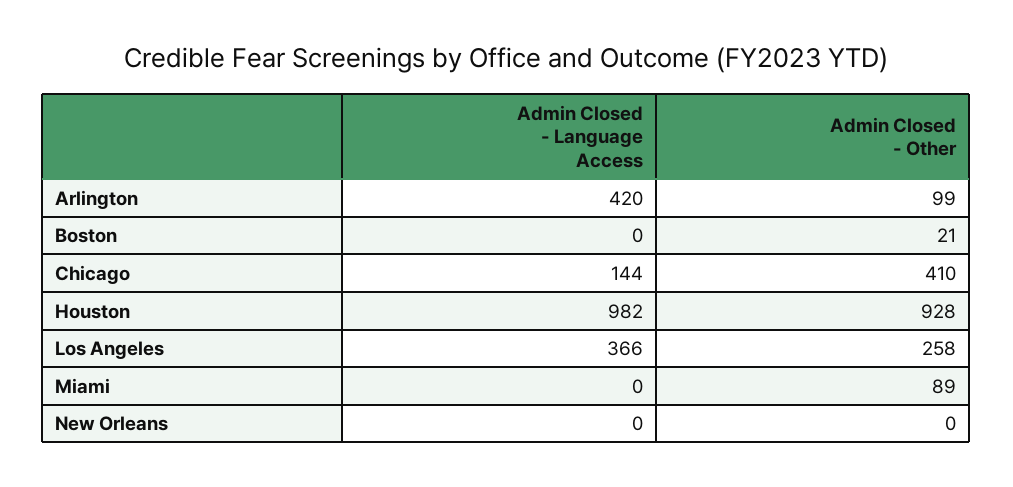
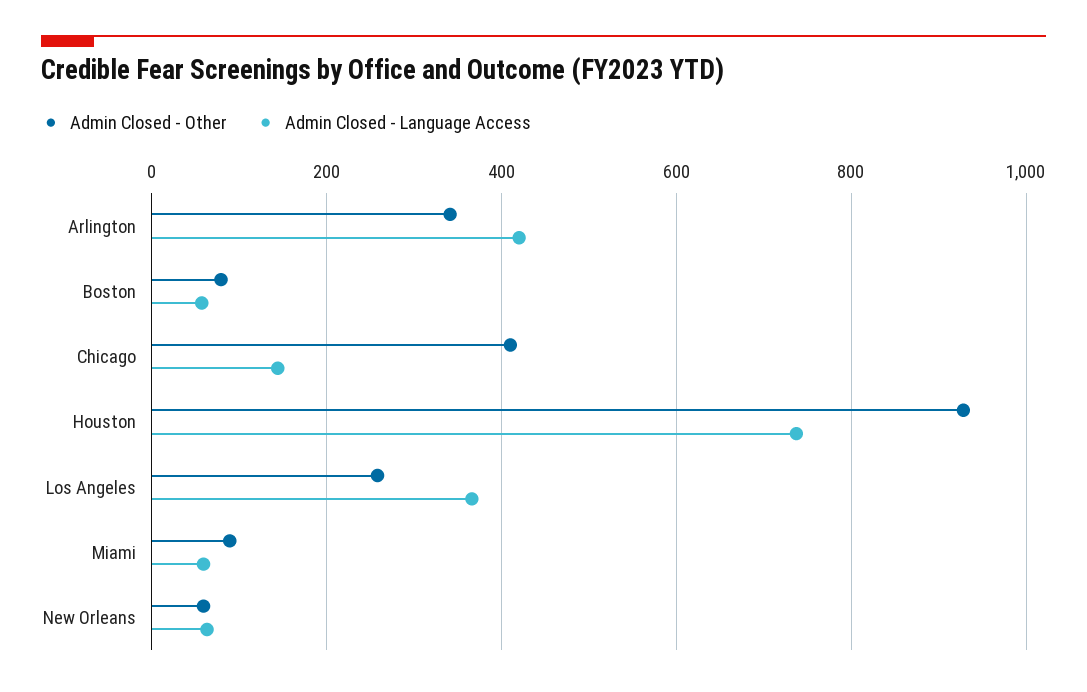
Admin Closed - Other, Arlington: 99 -> 340
Admin Closed - Language Access, Boston: 0 -> 60
Admin Closed - Other, Boston: 21 -> 80
Admin Closed - Language Access, Houston: 982 -> 740
Admin Closed - Language Access, Miami: 0 -> 60
Admin Closed - Language Access, New Orleans: 0 -> 60
Admin Closed - Other, New Orleans: 0 -> 60

